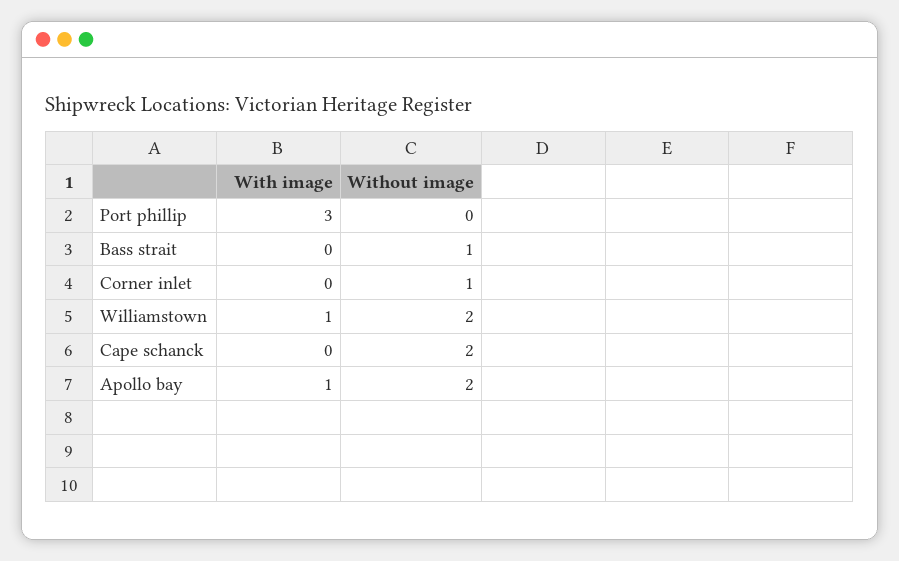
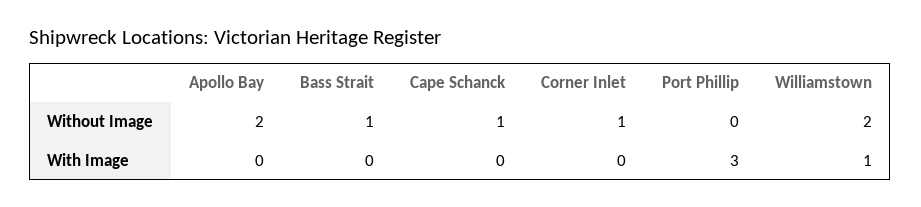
Without image, Cape schanck: 2 -> 1
With image, Apollo bay: 1 -> 0

